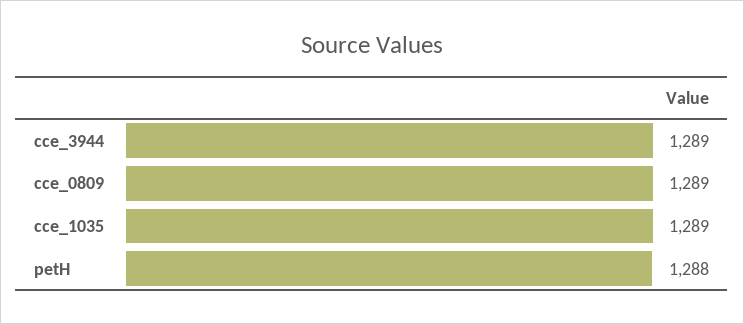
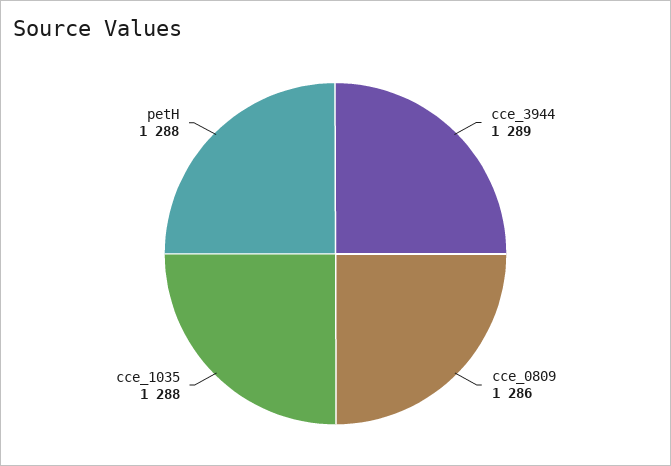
cce_0809: 1289 -> 1286
cce_1035: 1289 -> 1288

